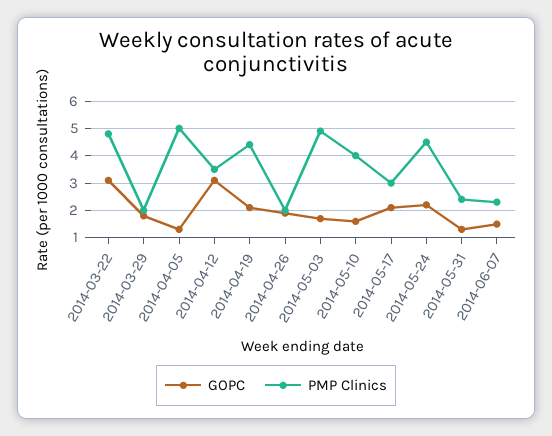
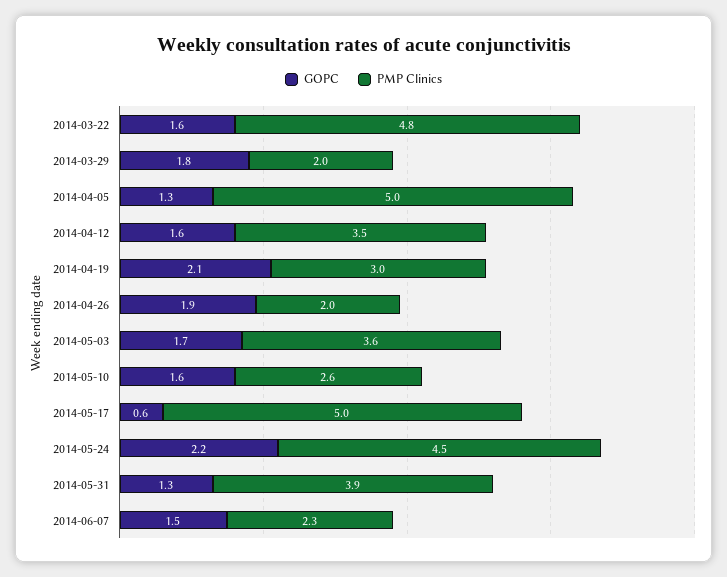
GOPC, 2014-03-22: 3 -> 1.6
GOPC, 2014-04-12: 3 -> 1.6
PMP Clinics, 2014-04-19: 4.5 -> 3
PMP Clinics, 2014-05-03: 5 -> 3.6
PMP Clinics, 2014-05-10: 4 -> 2.6
GOPC, 2014-05-17: 2 -> 0.6
PMP Clinics, 2014-05-17: 3 -> 5
PMP Clinics, 2014-05-31: 2.5 -> 3.9

